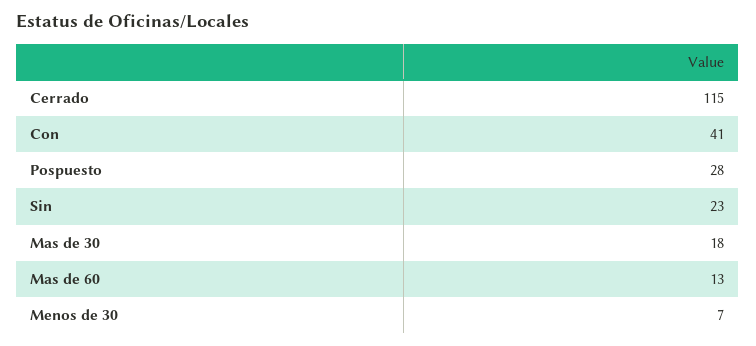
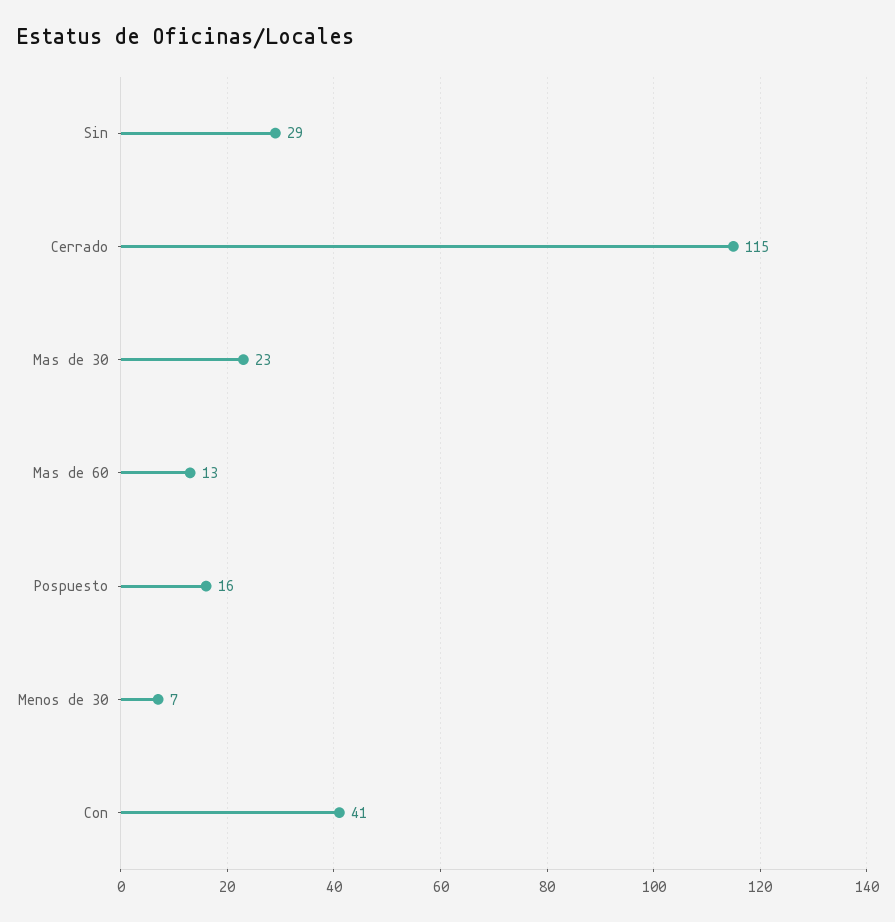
Pospuesto: 28 -> 16
Sin: 23 -> 29
Mas de 30: 18 -> 23

